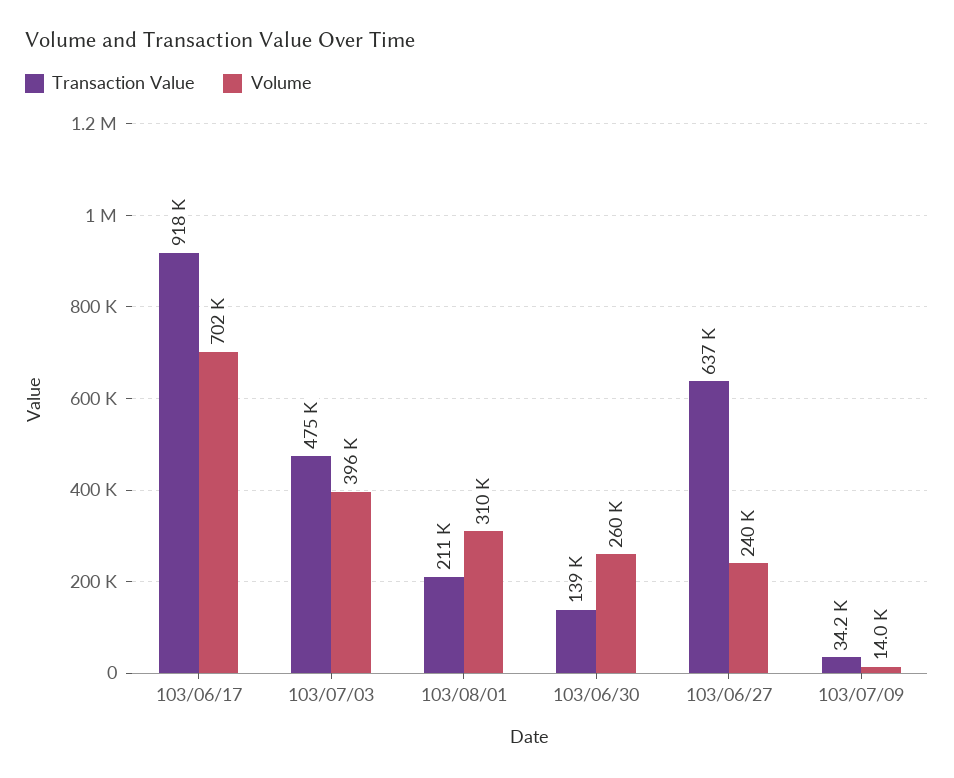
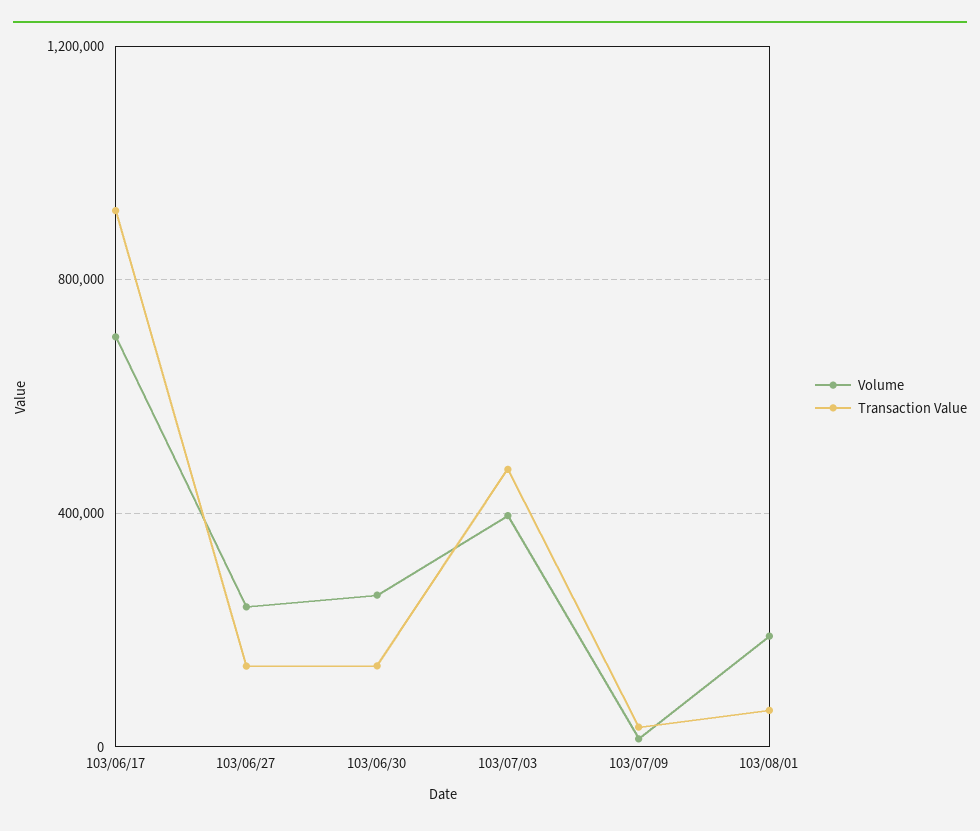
Transaction Value, 103/08/01: 211000 -> 50000
Volume, 103/08/01: 310000 -> 200000
Transaction Value, 103/06/27: 637000 -> 150000

